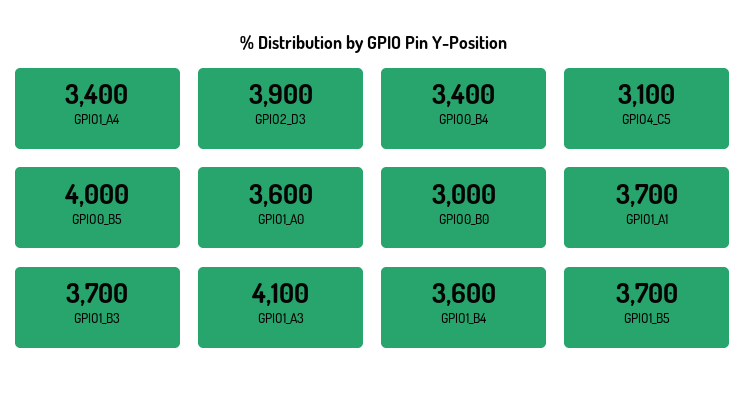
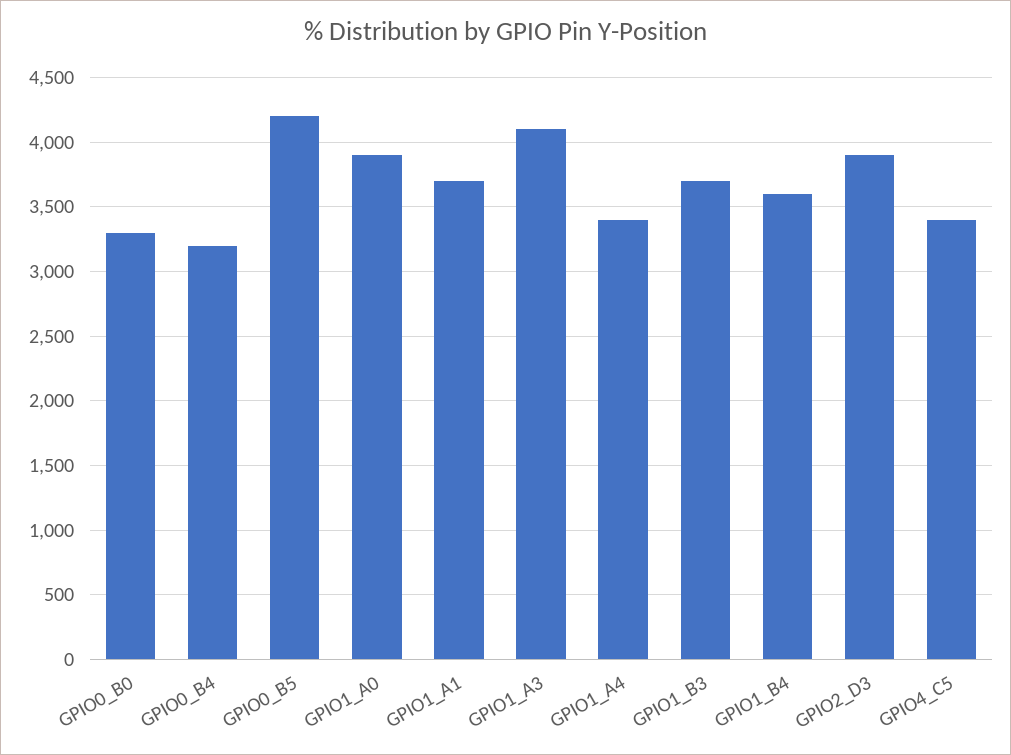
GPIO0_B4: 3400 -> 3200
GPIO4_C5: 3100 -> 3400
GPIO0_B5: 4000 -> 4200
GPIO1_A0: 3600 -> 3900
GPIO0_B0: 3000 -> 3300
GPIO1_B5: 3700 -> none

